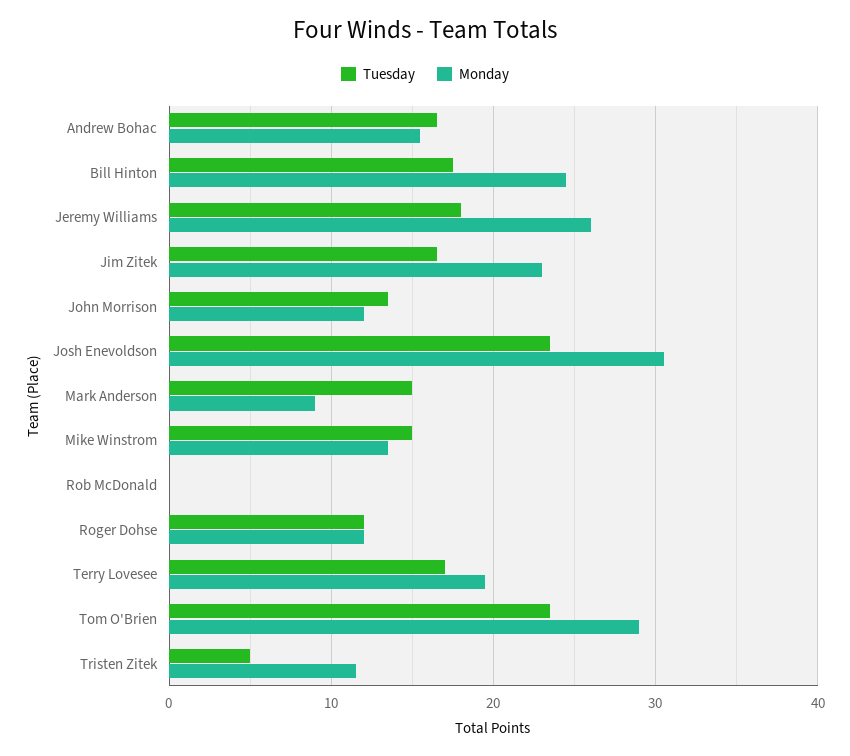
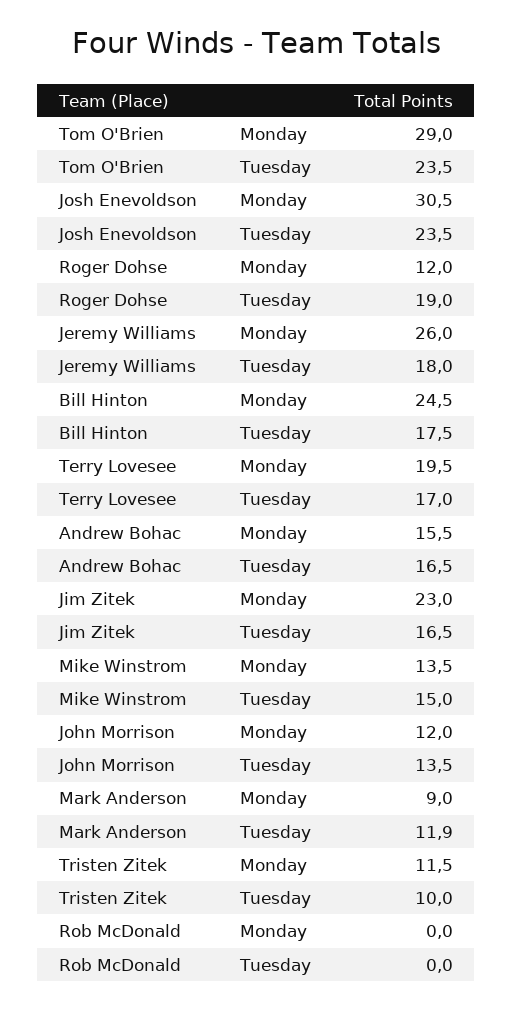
Tuesday, Mark Anderson: 15 -> 11.9
Tuesday, Roger Dohse: 12 -> 19
Tuesday, Tristen Zitek: 5 -> 10

